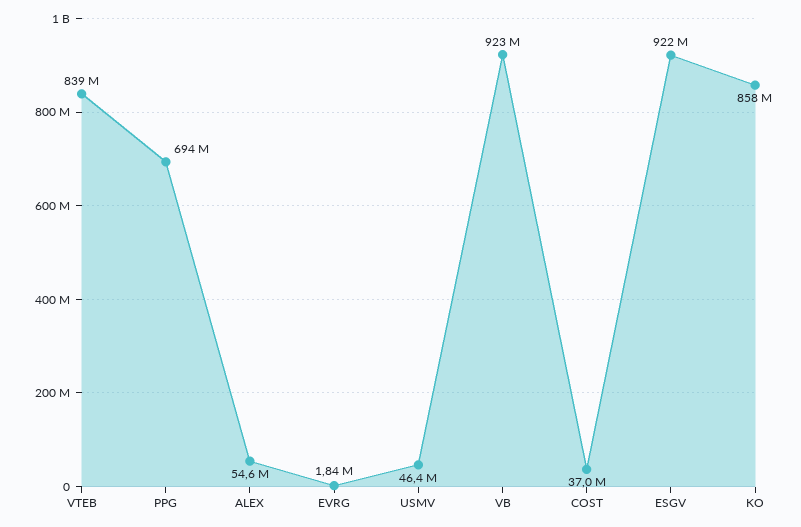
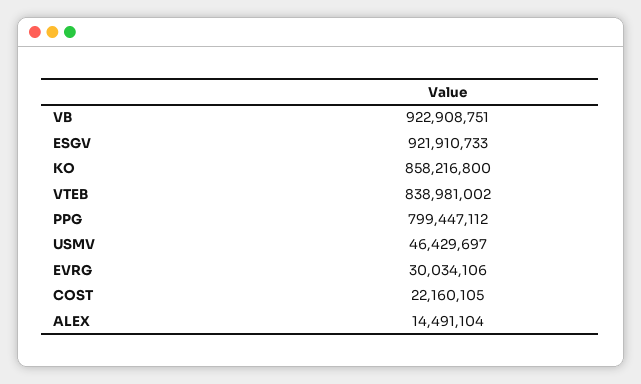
PPG: 694000000 -> 799447112
ALEX: 54600000 -> 14491104
EVRG: 1840000 -> 30034106
COST: 37000000 -> 22160105

